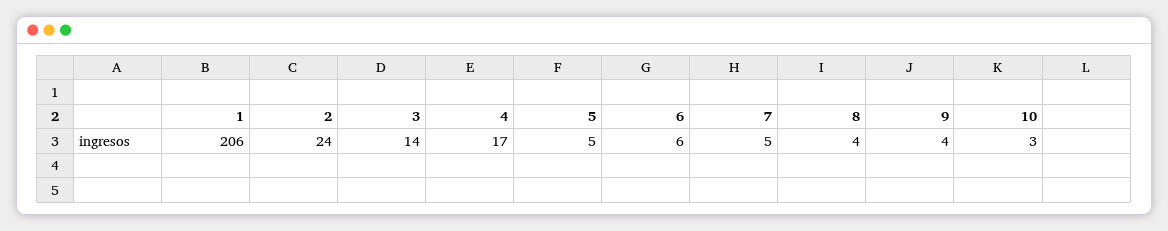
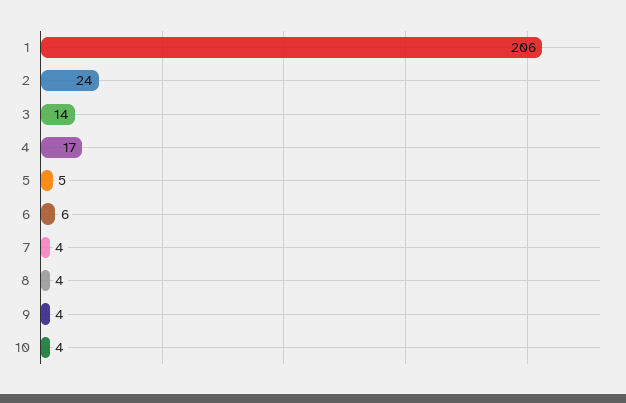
7: 5 -> 4
10: 3 -> 4

